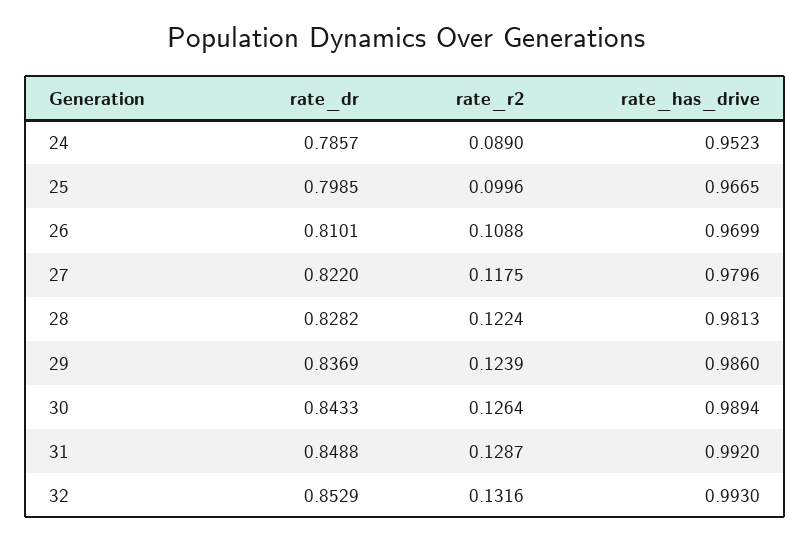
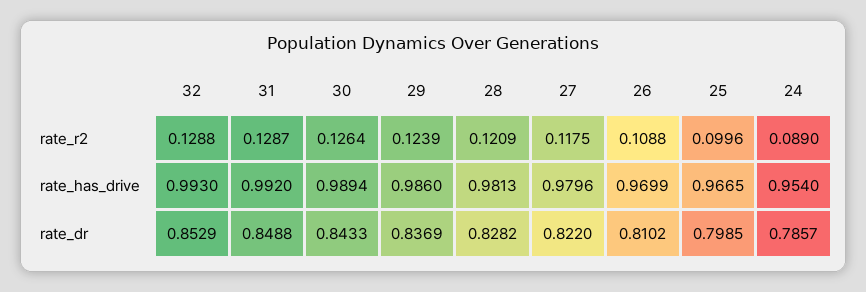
rate_has_drive, 24: 0.9523 -> 0.954
rate_dr, 26: 0.8101 -> 0.8102
rate_r2, 28: 0.1224 -> 0.1209
rate_r2, 32: 0.1316 -> 0.1288

